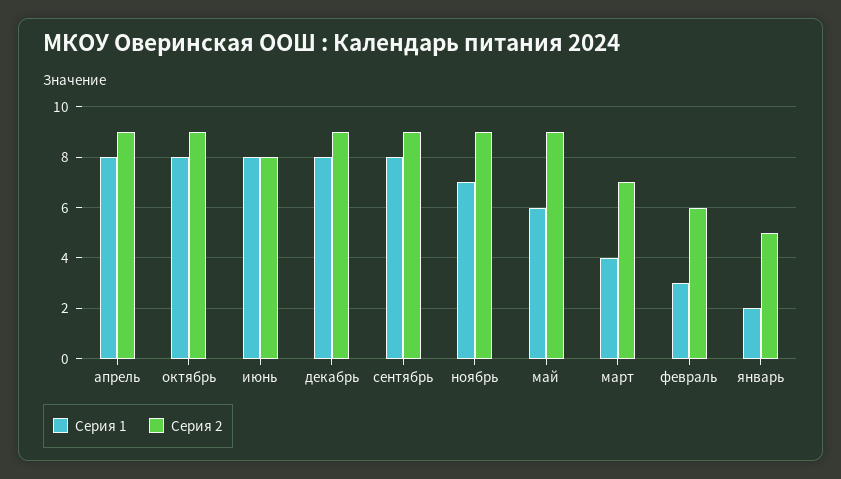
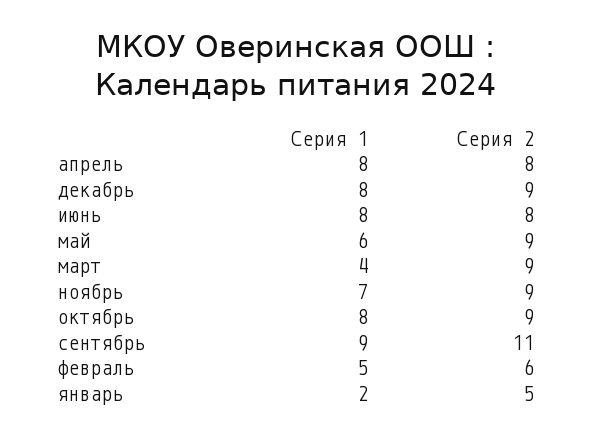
Серия 2, апрель: 9 -> 8
Серия 1, сентябрь: 8 -> 9
Серия 2, сентябрь: 9 -> 11
Серия 2, март: 7 -> 9
Серия 1, февраль: 3 -> 5

